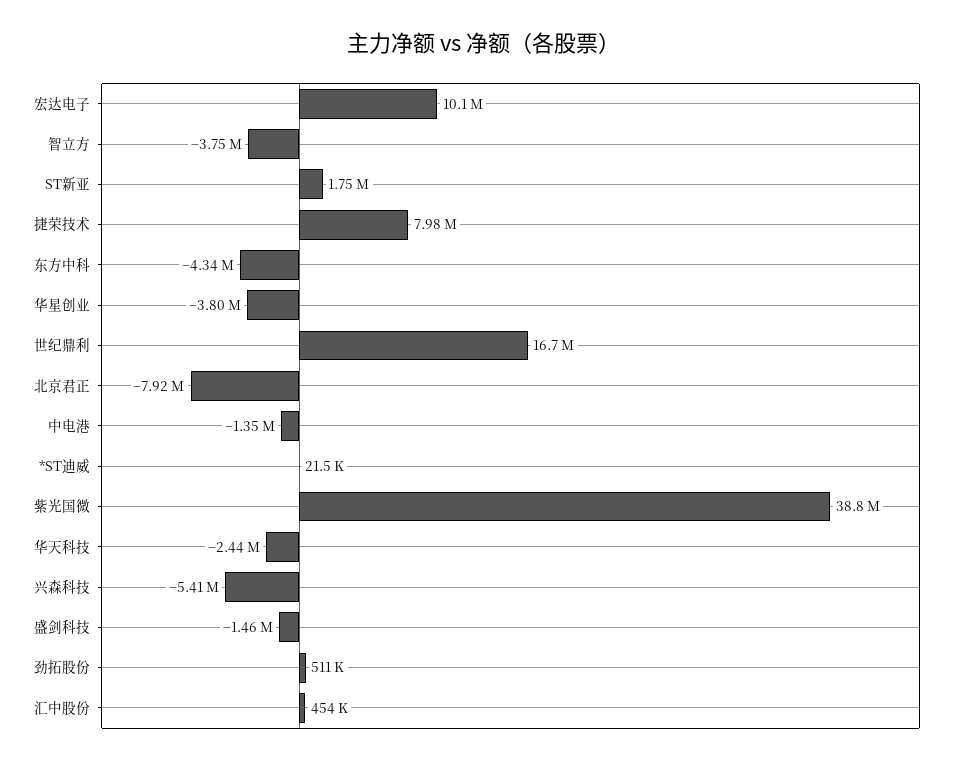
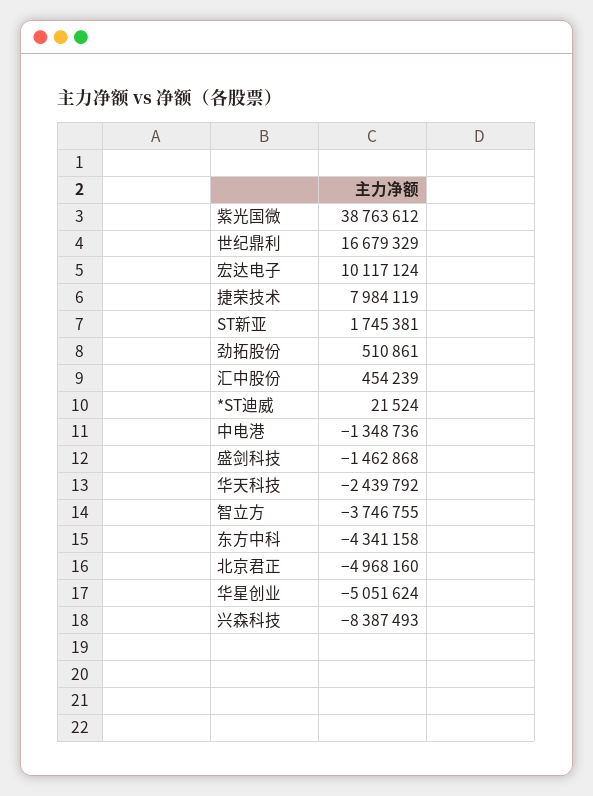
华星创业: -3800000 -> -5051624
北京君正: -7920000 -> -4968160
兴森科技: -5410000 -> -8387493

